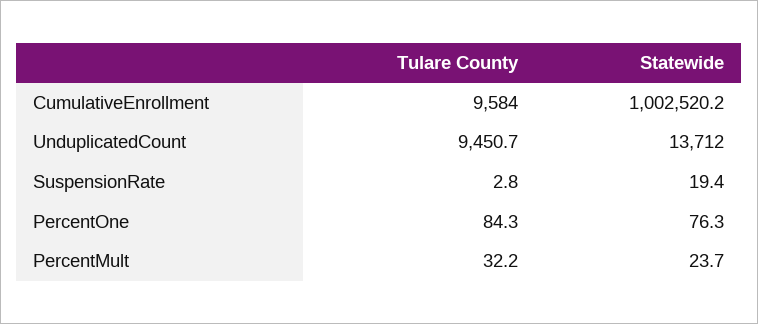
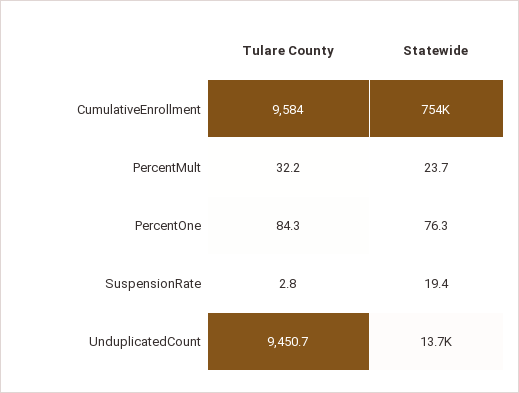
Statewide, CumulativeEnrollment: 1002520.2 -> 754000

